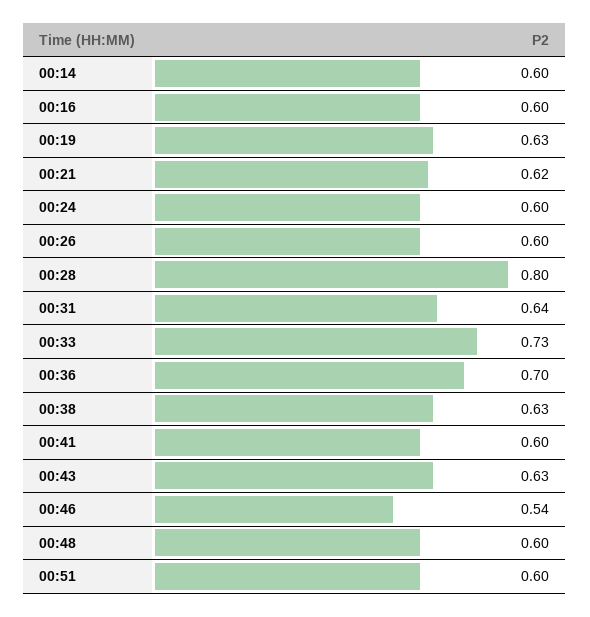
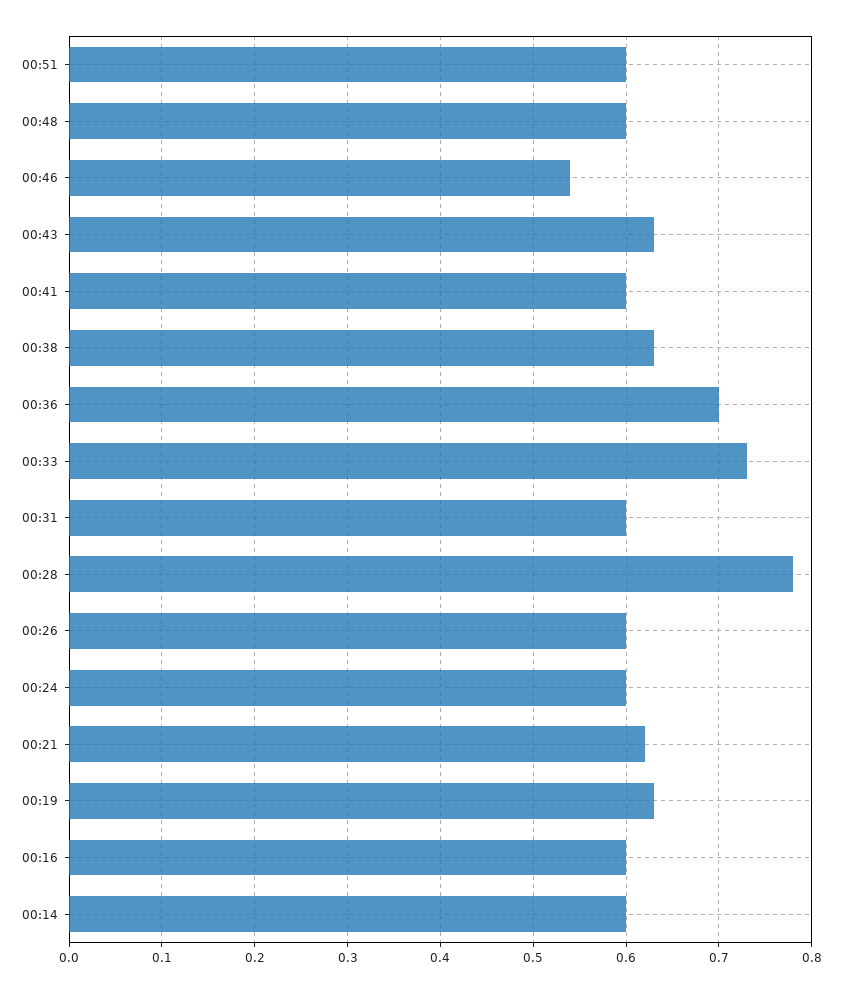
00:28: 0.8 -> 0.78
00:31: 0.64 -> 0.6

